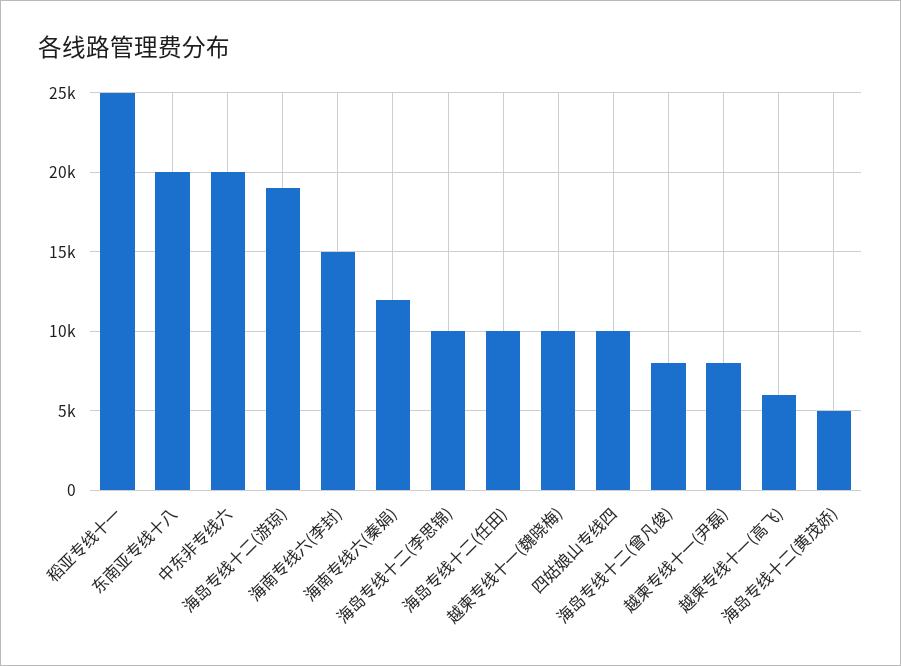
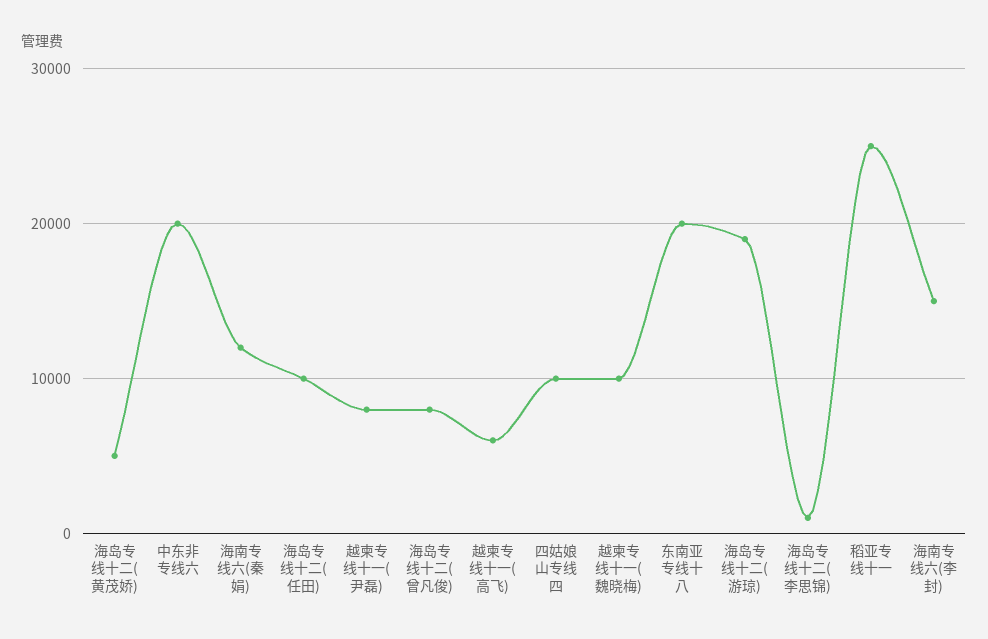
海岛专线十二(李思锦): 10000 -> 1000

